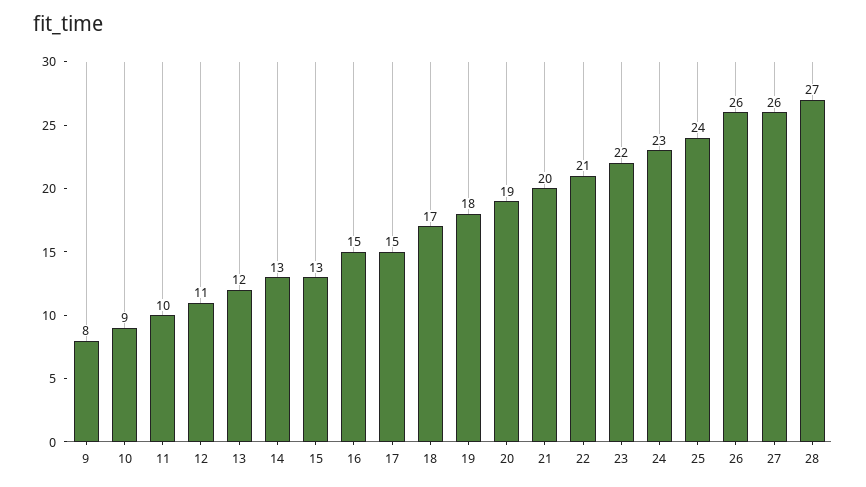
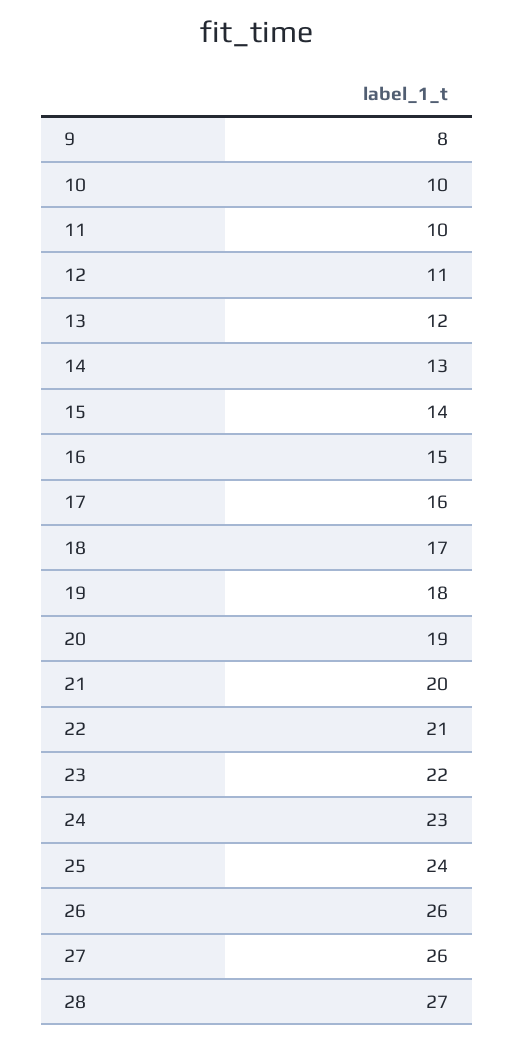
10: 9 -> 10
15: 13 -> 14
17: 15 -> 16

